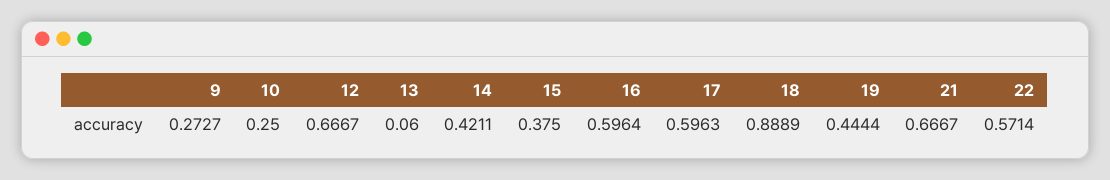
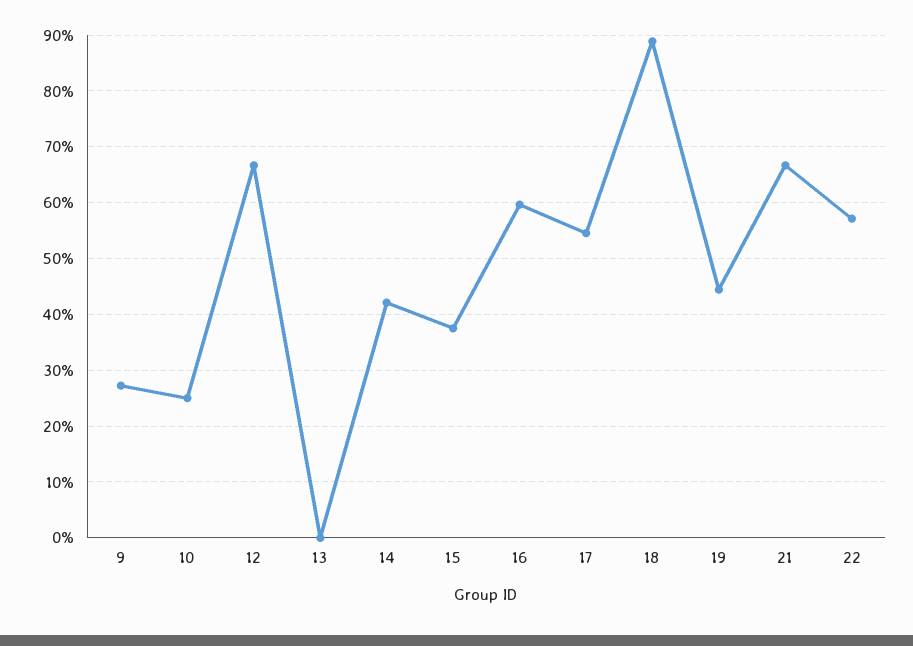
13: 0.06 -> 0
17: 0.5963 -> 0.54

